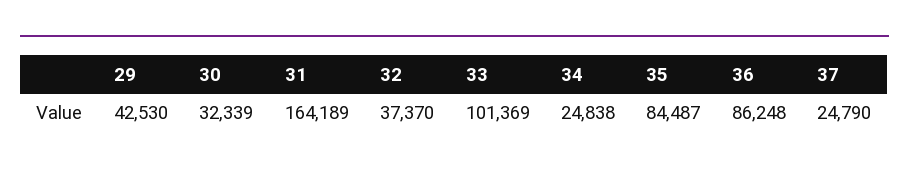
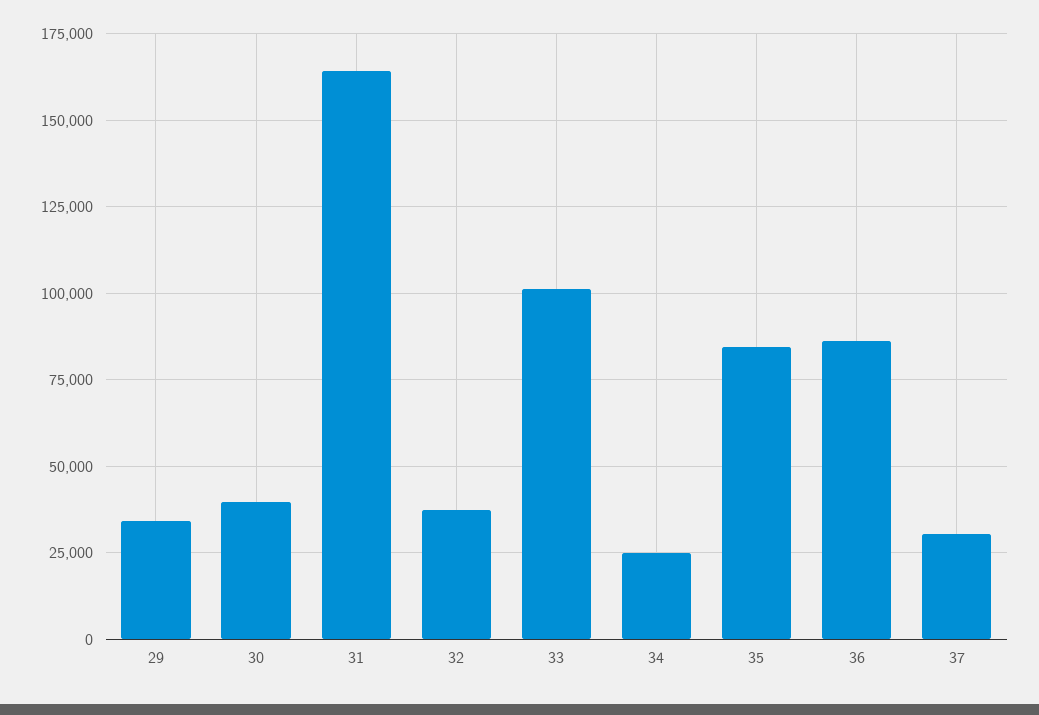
29: 42530 -> 35000
30: 32339 -> 40000
37: 24790 -> 30000

